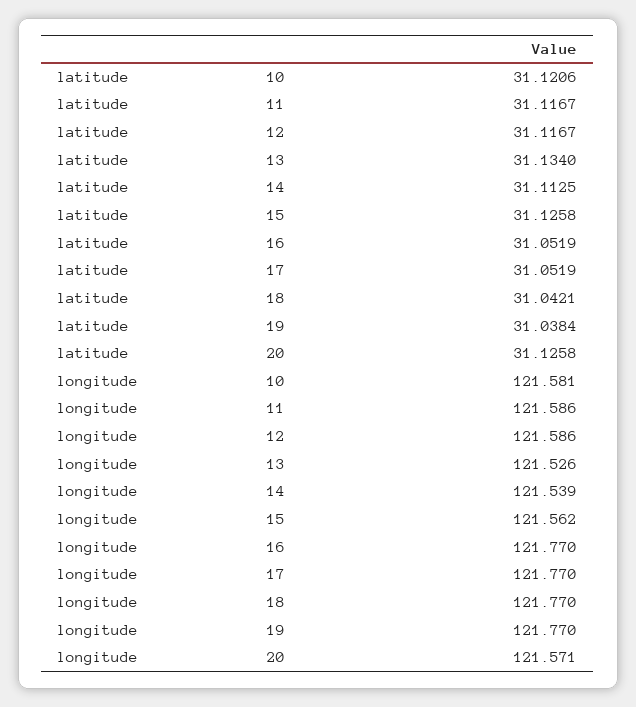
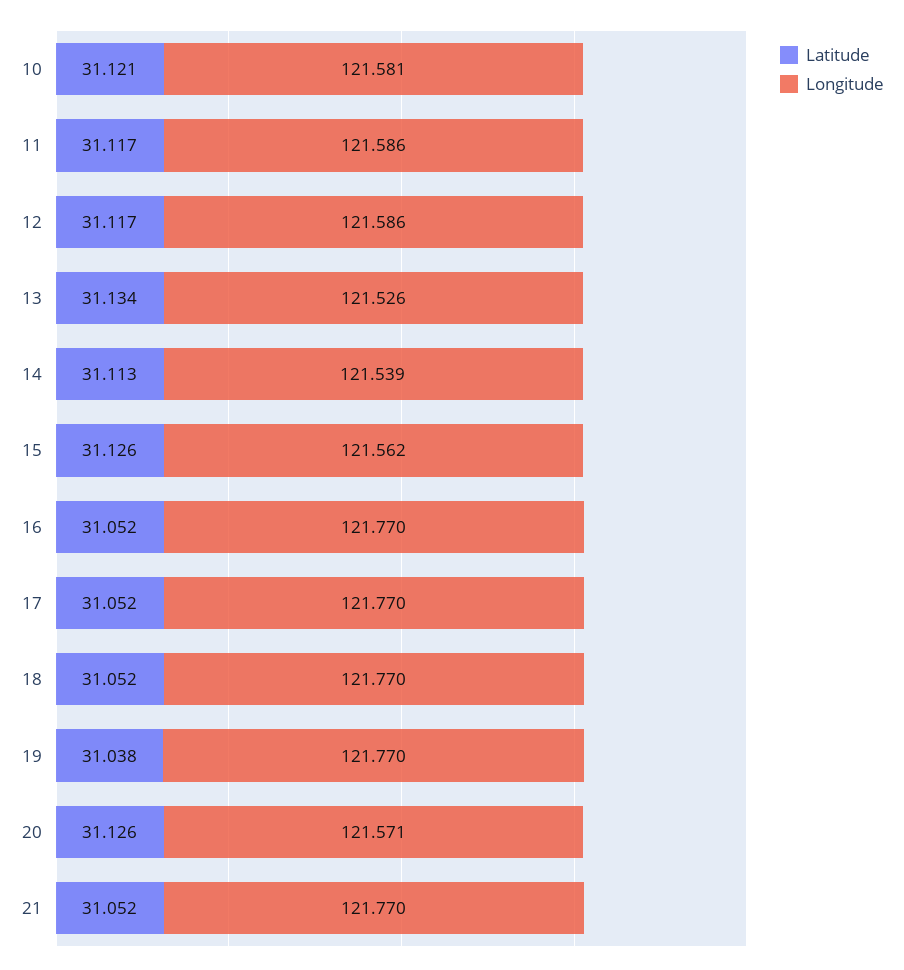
latitude, 18: 31.0421 -> 31.052
latitude, 21: none -> 31.052
longitude, 21: none -> 121.77

